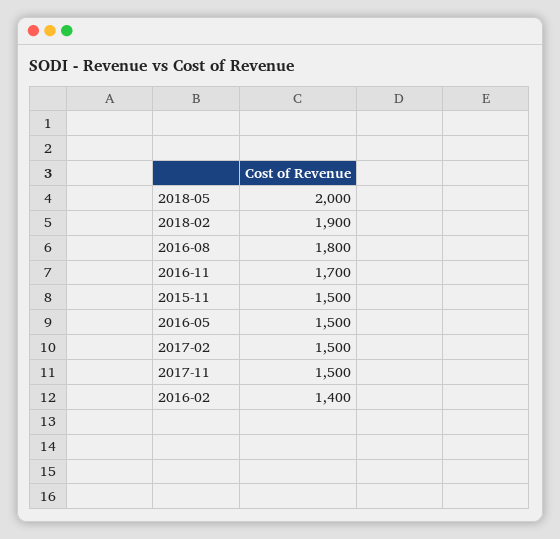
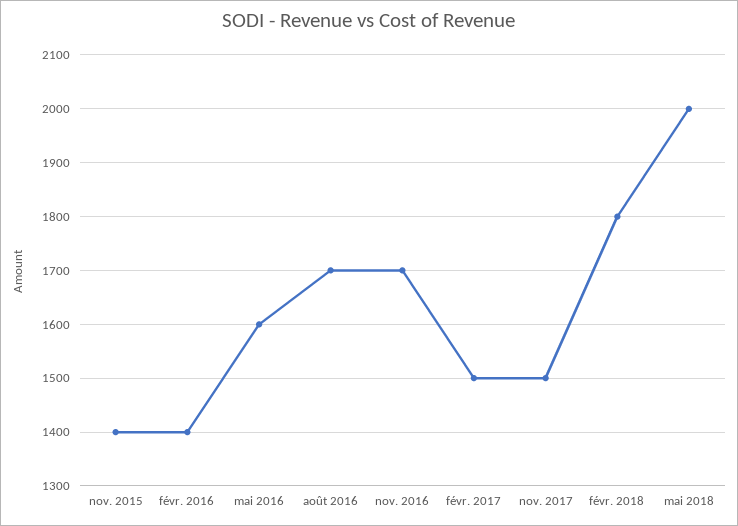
2018-02: 1900 -> 1800
2016-08: 1800 -> 1700
2015-11: 1500 -> 1400
2016-05: 1500 -> 1600

